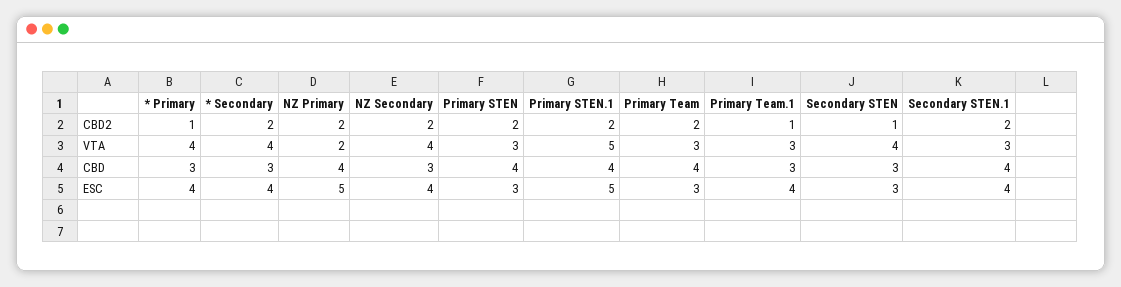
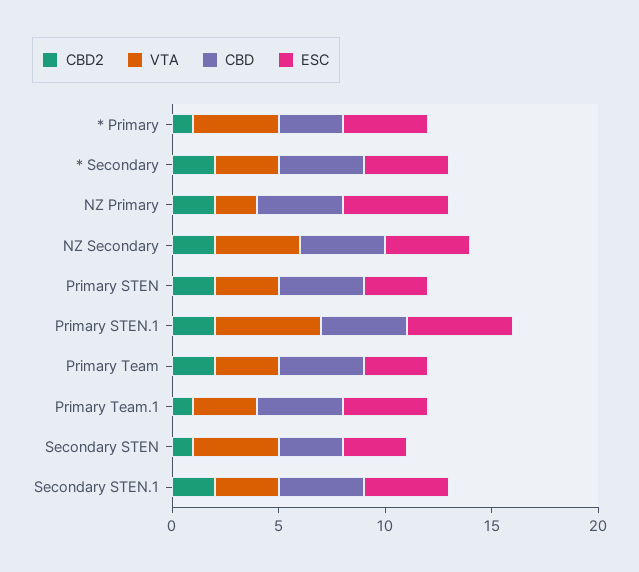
VTA, * Secondary: 4 -> 3
CBD, * Secondary: 3 -> 4
CBD, NZ Secondary: 3 -> 4
CBD, Primary Team.1: 3 -> 4

